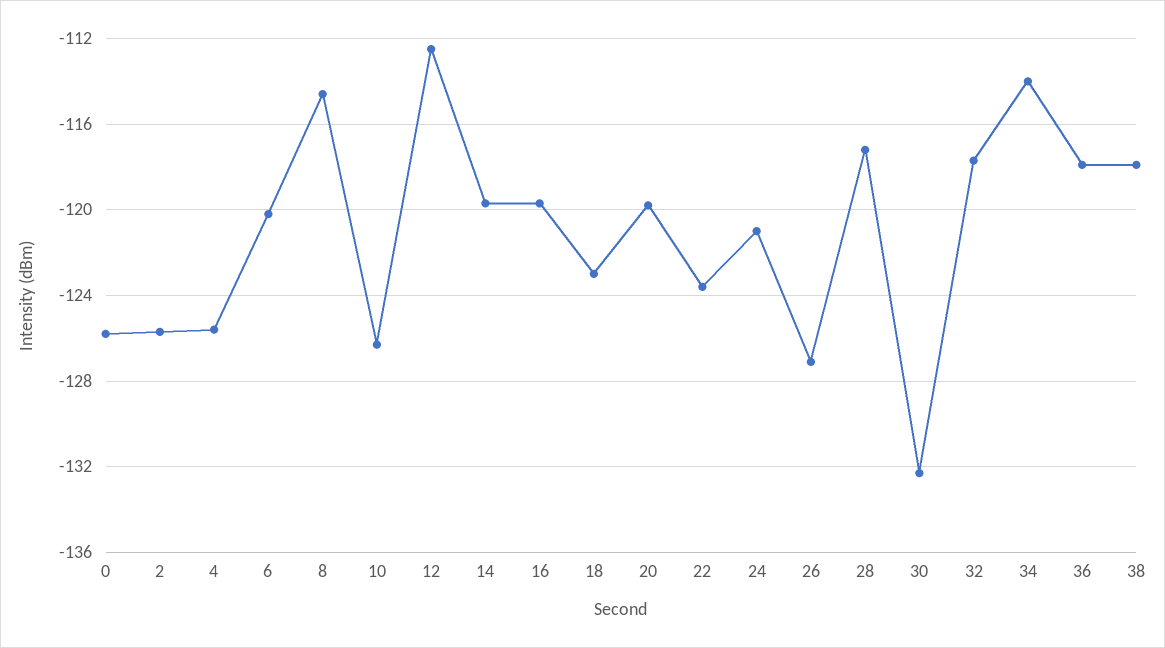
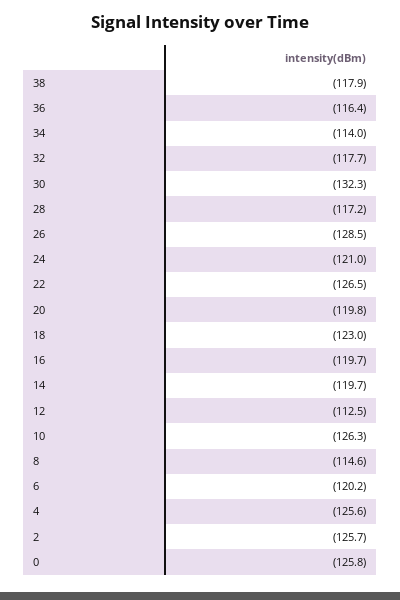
22: -123.5 -> -126.5
26: -127 -> -128.5
36: -118 -> -116.4

